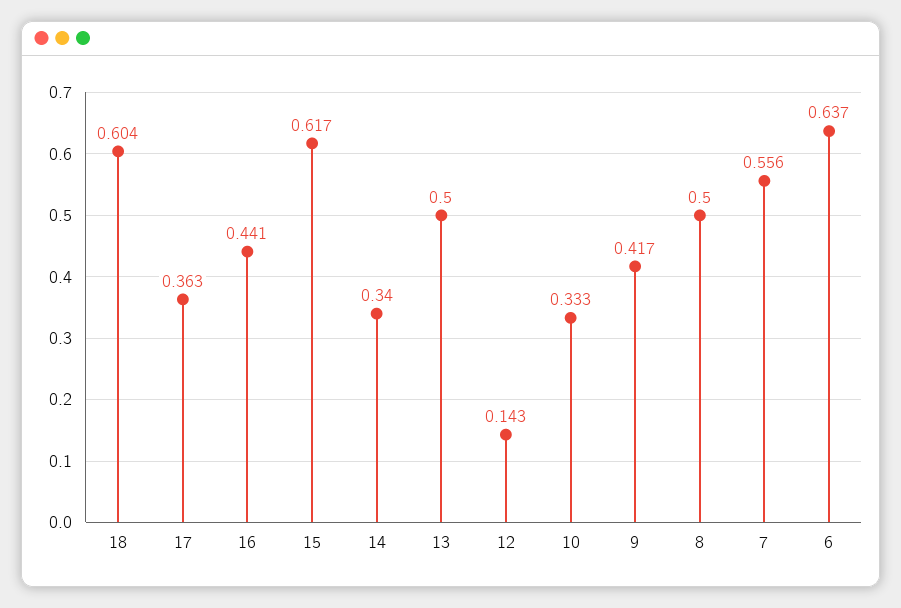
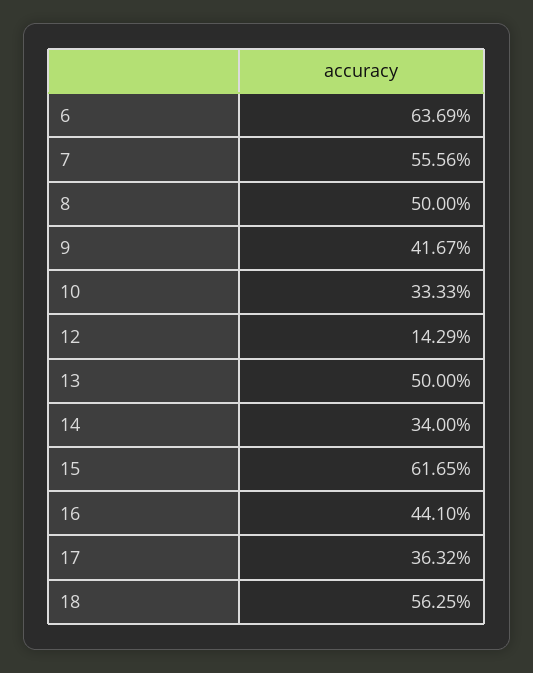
18: 0.604 -> 0.5625

